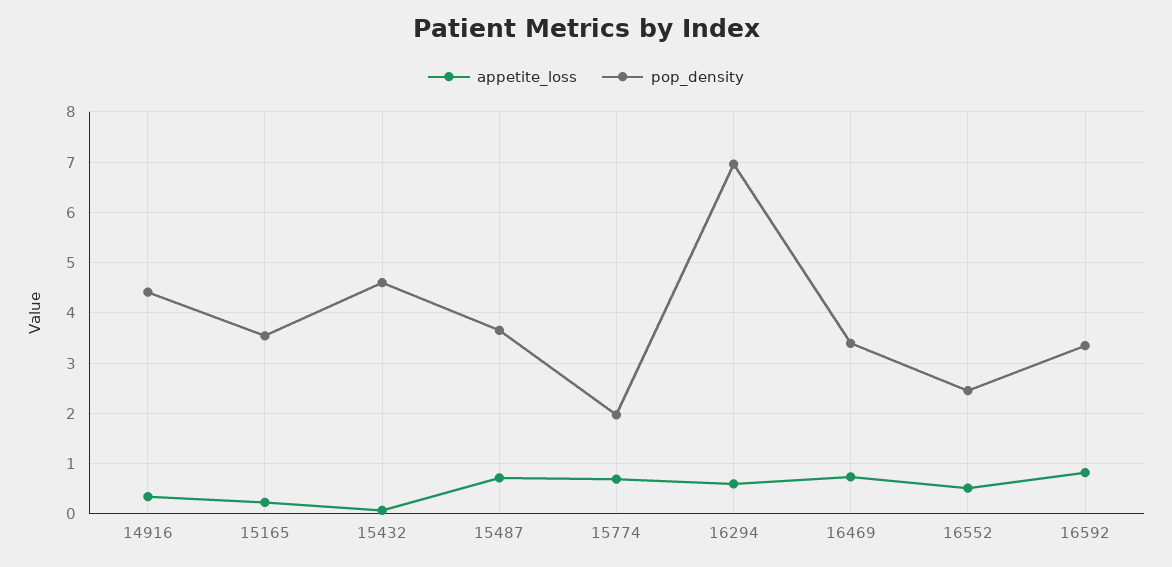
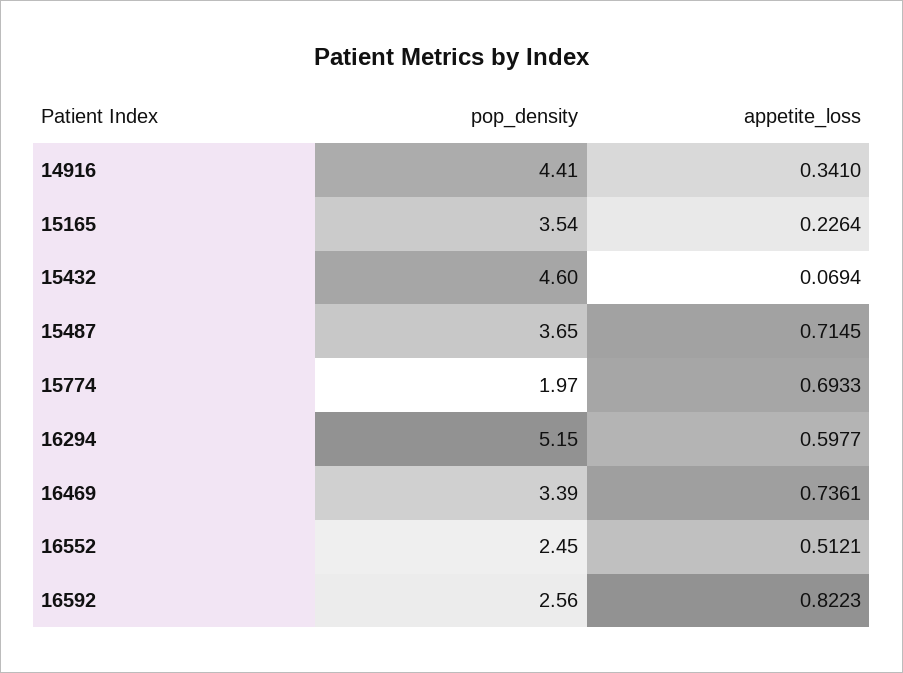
pop_density, 16294: 7 -> 5.15
pop_density, 16592: 3.4 -> 2.56

